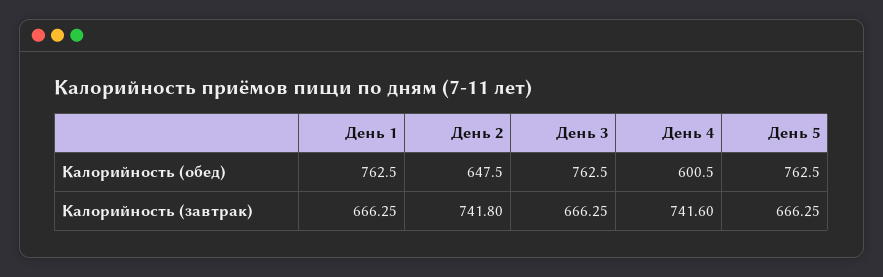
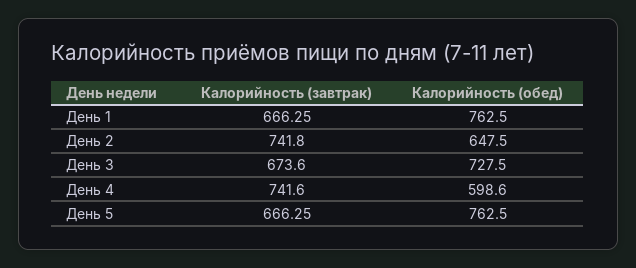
День 3, Калорийность (обед): 762.5 -> 727.5
День 4, Калорийность (обед): 600.5 -> 598.6
День 3, Калорийность (завтрак): 666.25 -> 673.6

